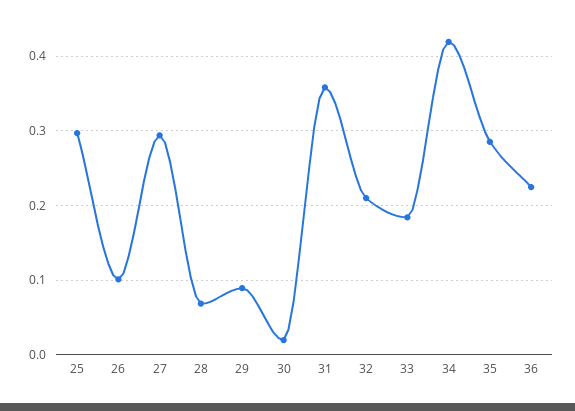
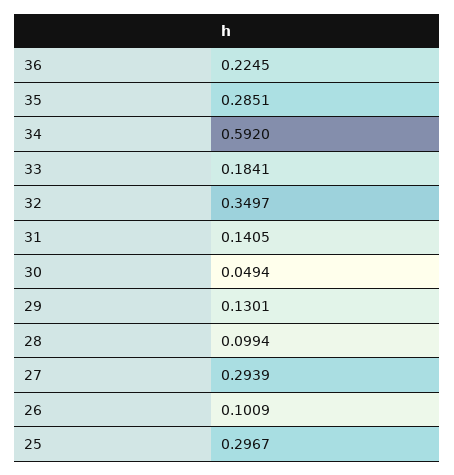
28: 0.07 -> 0.0994
29: 0.09 -> 0.1301
30: 0.02 -> 0.0494
31: 0.36 -> 0.1405
32: 0.21 -> 0.3497
34: 0.42 -> 0.592

